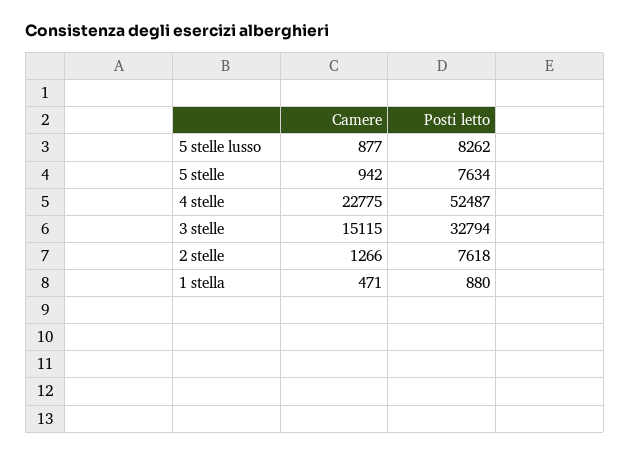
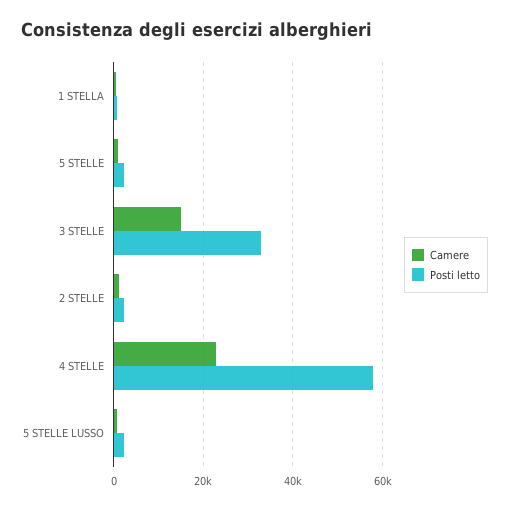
Posti letto, 5 stelle lusso: 8262 -> 2000
Posti letto, 5 stelle: 7634 -> 2000
Posti letto, 4 stelle: 52487 -> 58000
Posti letto, 2 stelle: 7618 -> 2000

